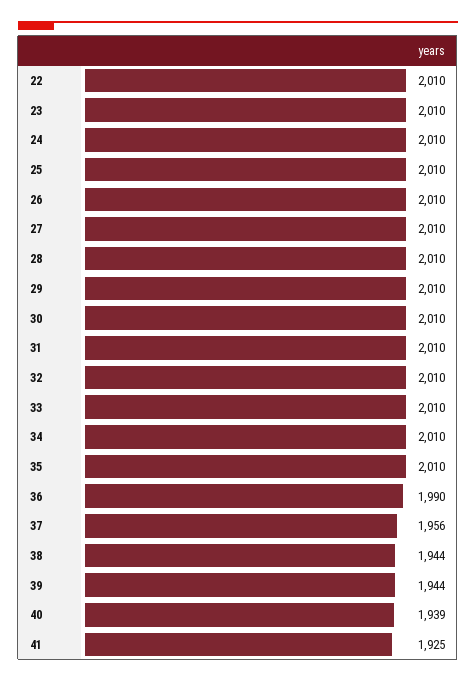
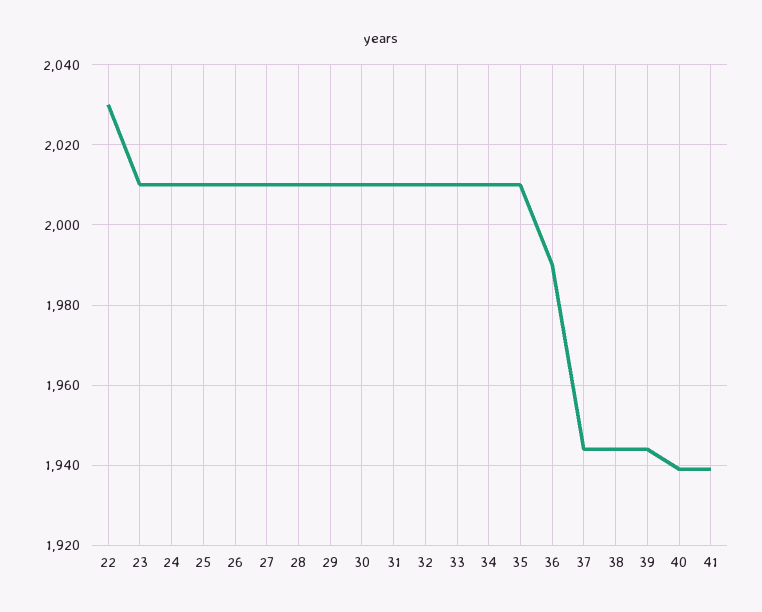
22: 2010 -> 2030
37: 1956 -> 1945
41: 1925 -> 1940

